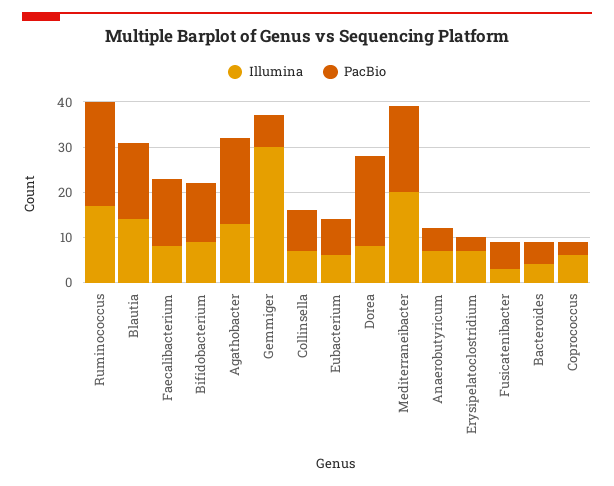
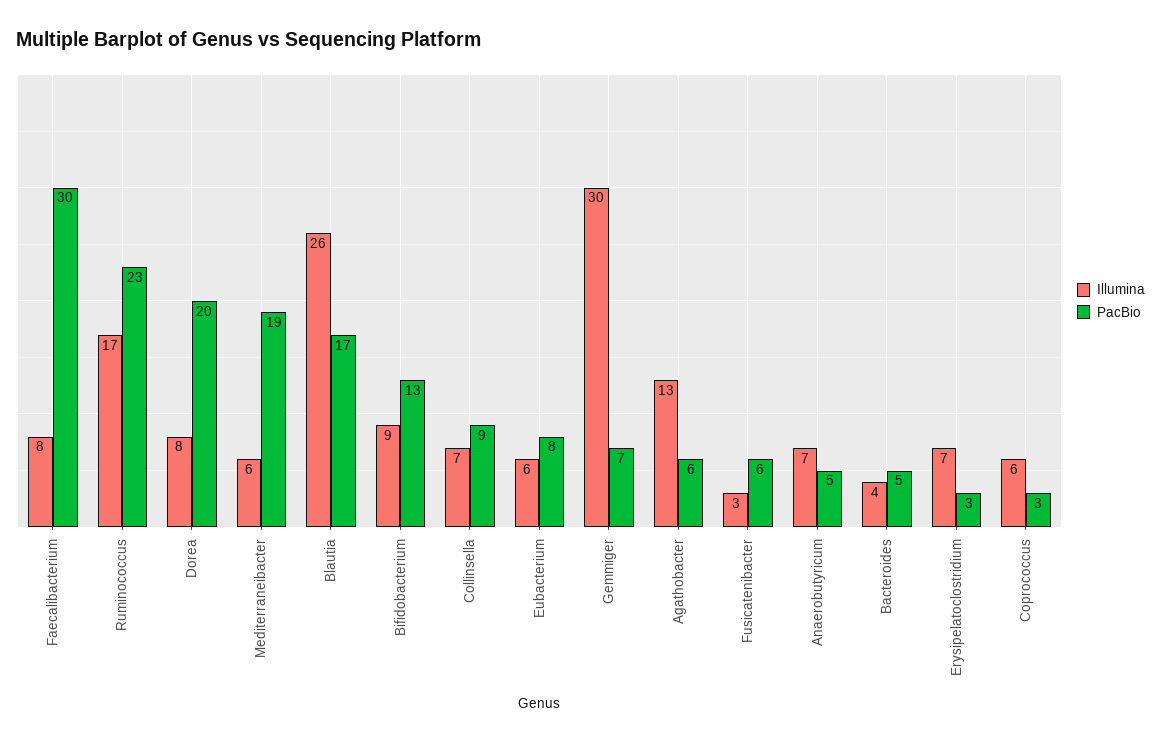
Illumina, Blautia: 15 -> 26
PacBio, Faecalibacterium: 15 -> 30
PacBio, Agathobacter: 20 -> 6
Illumina, Mediterraneibacter: 20 -> 6

